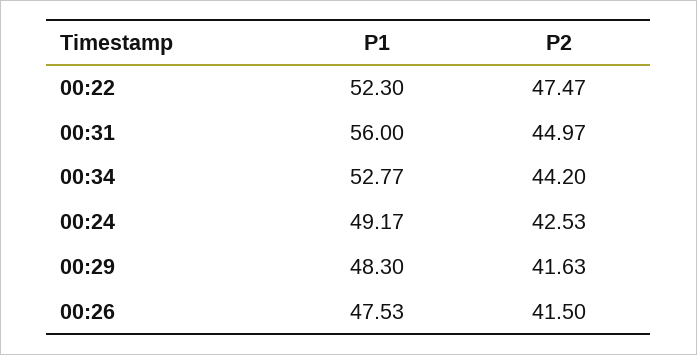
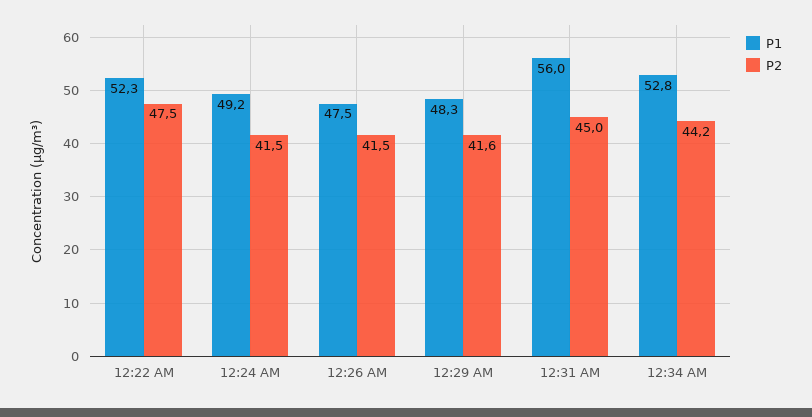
P2, 00:24: 42.53 -> 41.5

